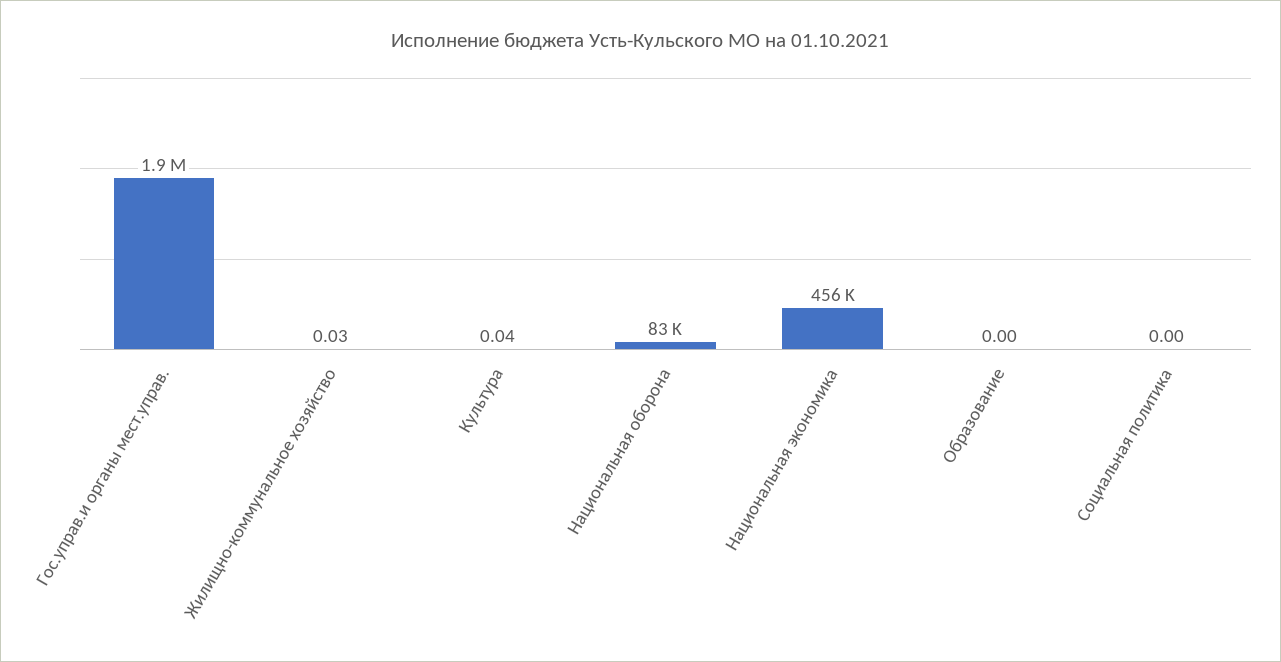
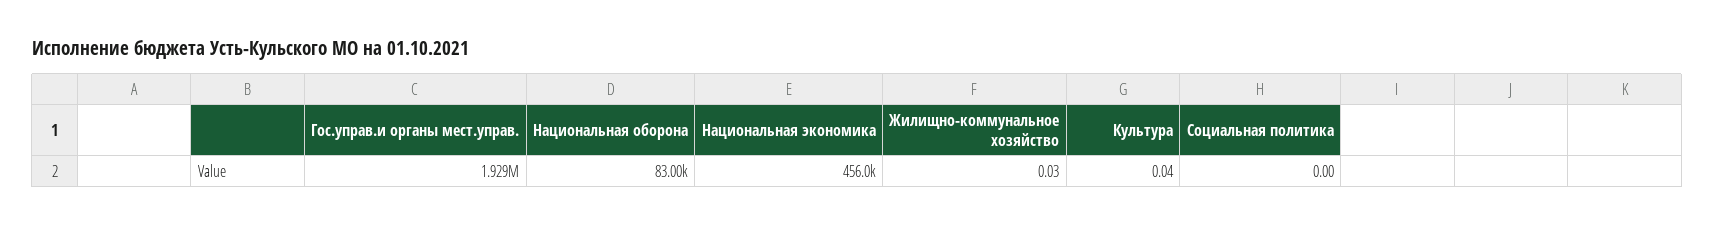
Образование: 0 -> none

